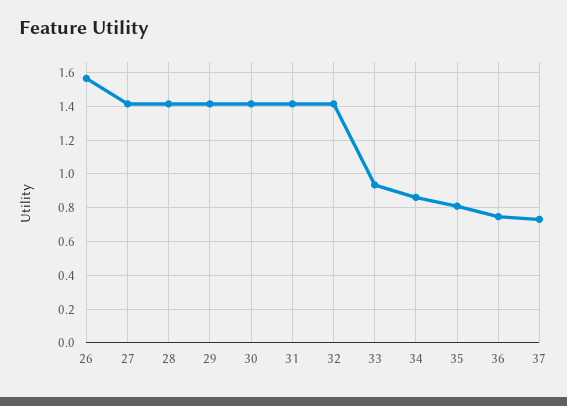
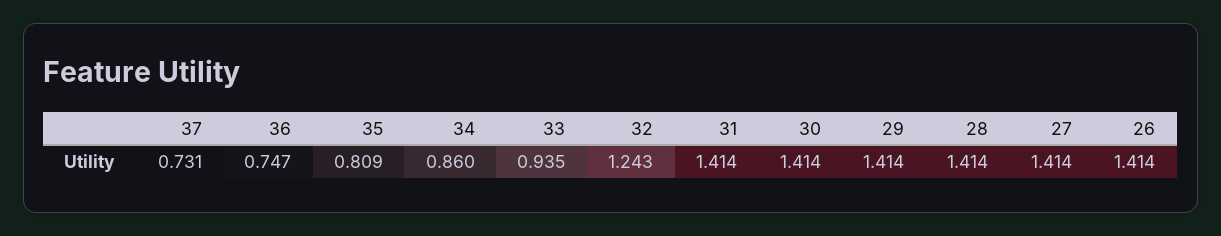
26: 1.55 -> 1.414
32: 1.4 -> 1.243

